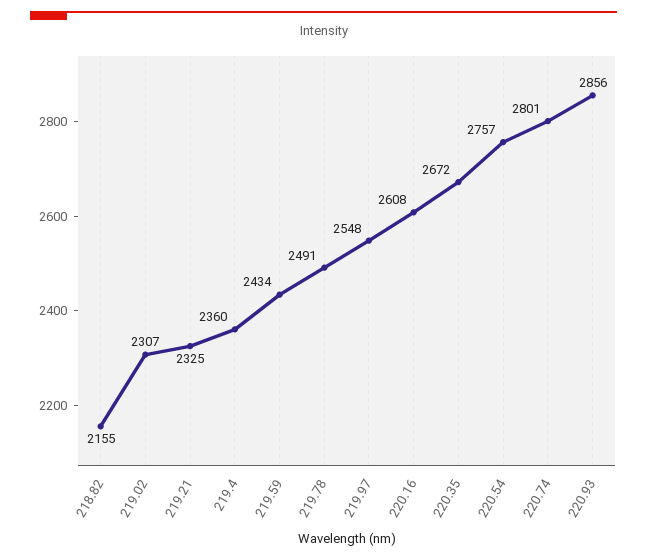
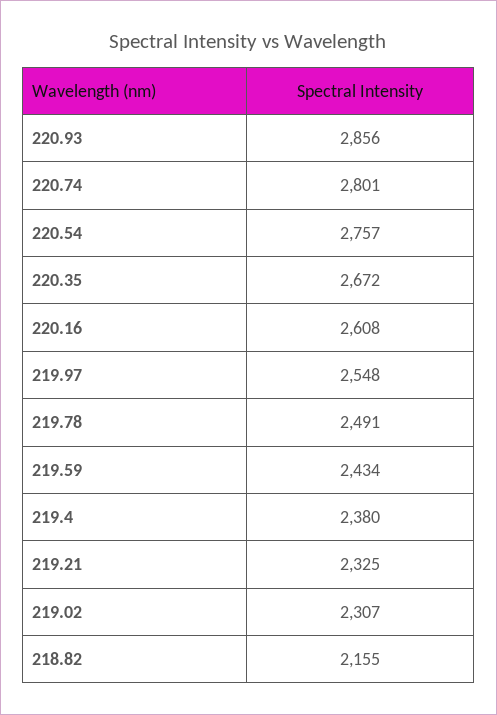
219.4: 2360 -> 2380

